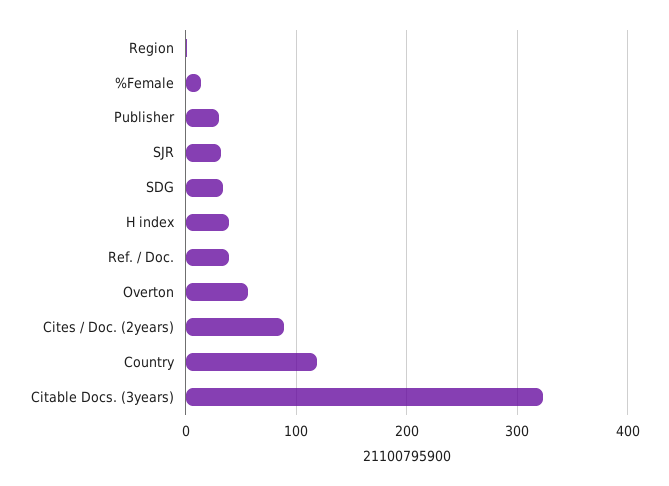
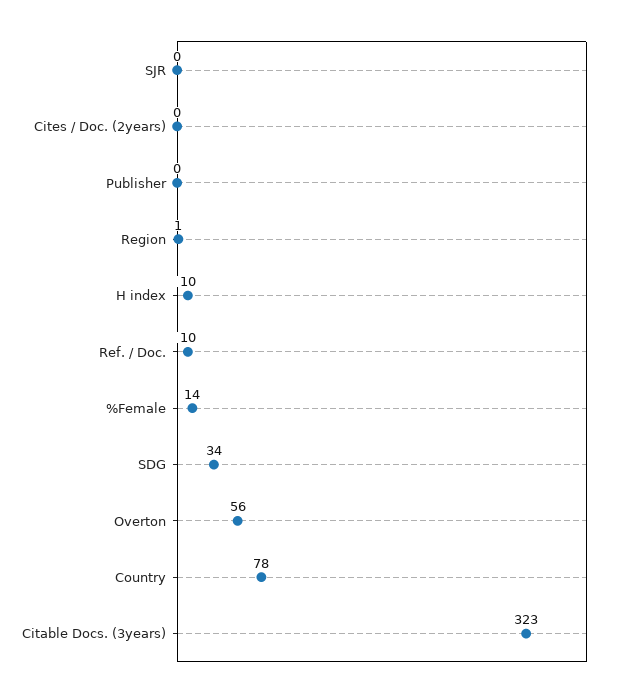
Publisher: 30 -> 0
SJR: 30 -> 0
H index: 40 -> 10
Ref. / Doc.: 40 -> 10
Cites / Doc. (2years): 90 -> 0
Country: 120 -> 78

